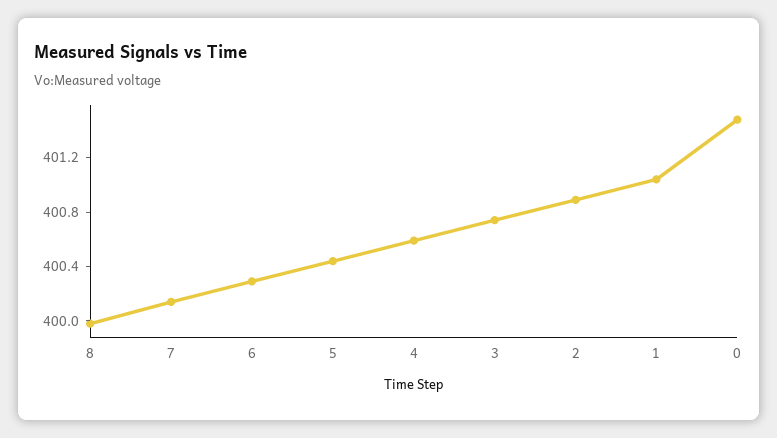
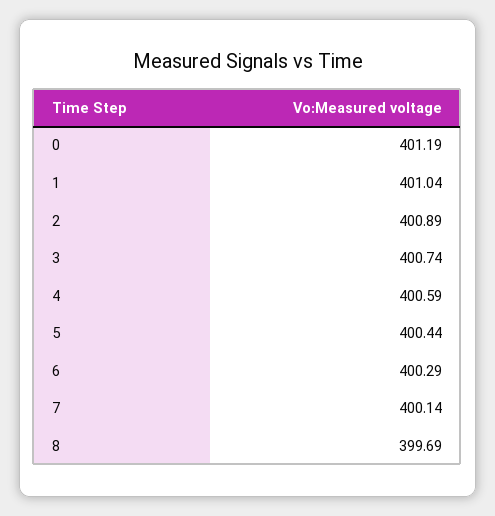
8: 400 -> 399.69
0: 401.5 -> 401.19

